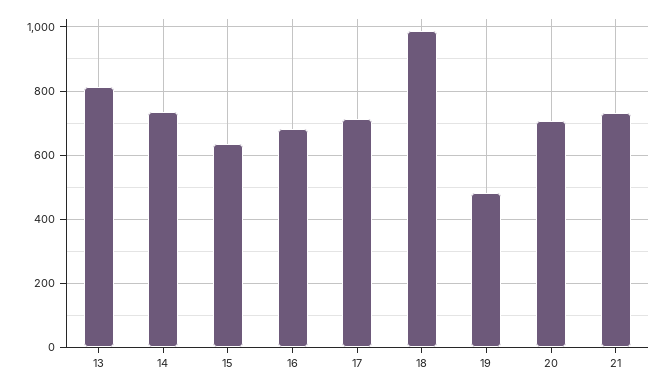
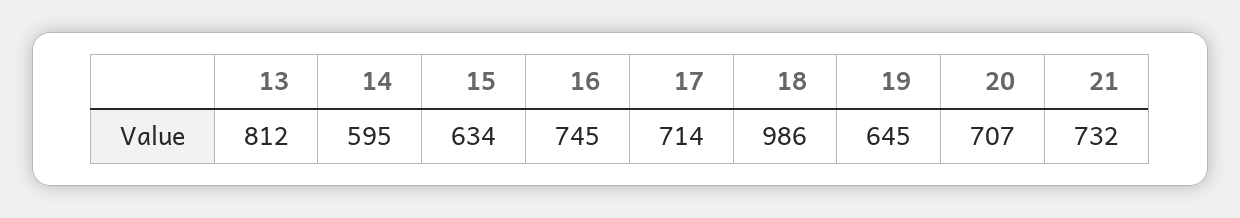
14: 740 -> 595
16: 680 -> 745
19: 480 -> 645

